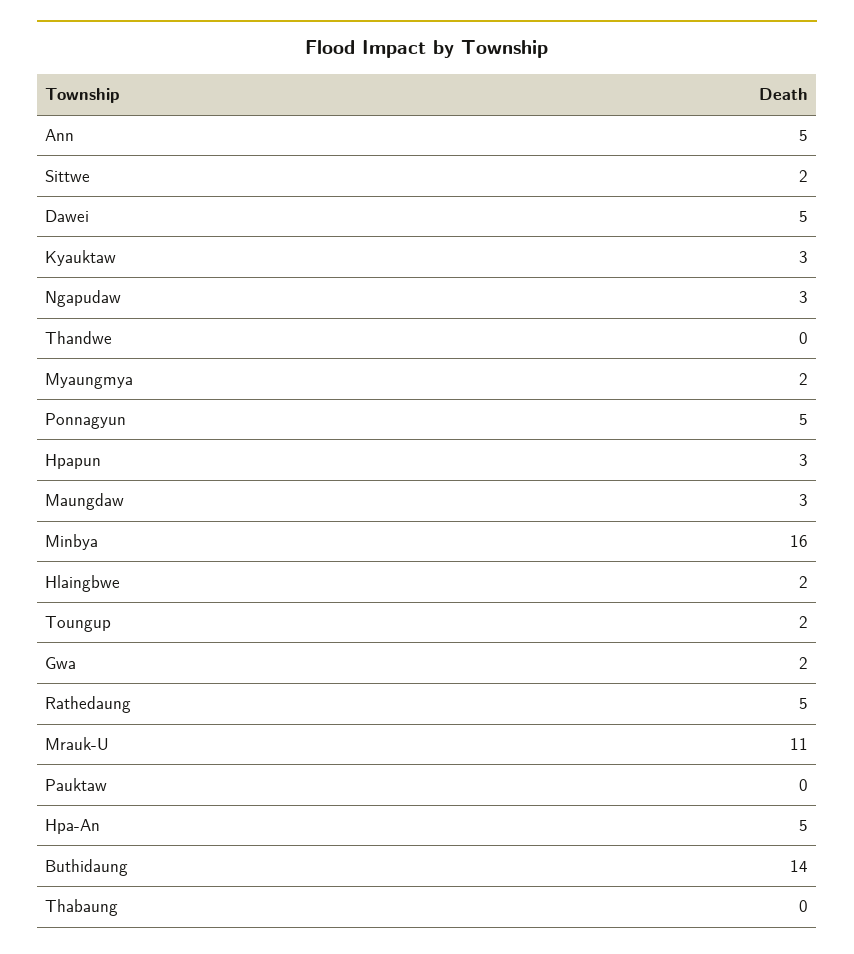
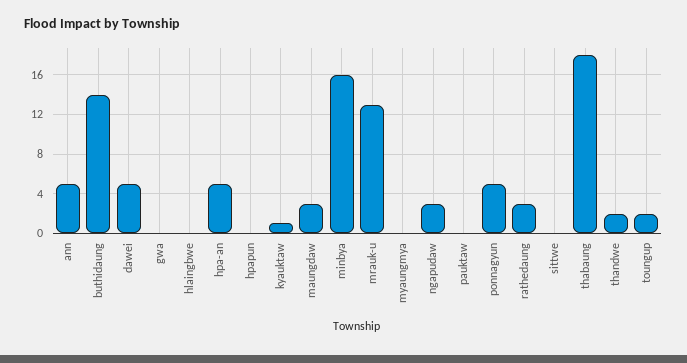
Sittwe: 2 -> 0
Kyauktaw: 3 -> 1
Thandwe: 0 -> 2
Myaungmya: 2 -> 0
Hpapun: 3 -> 0
Hlaingbwe: 2 -> 0
Gwa: 2 -> 0
Rathedaung: 5 -> 3
Mrauk-U: 11 -> 13
Thabaung: 0 -> 18

